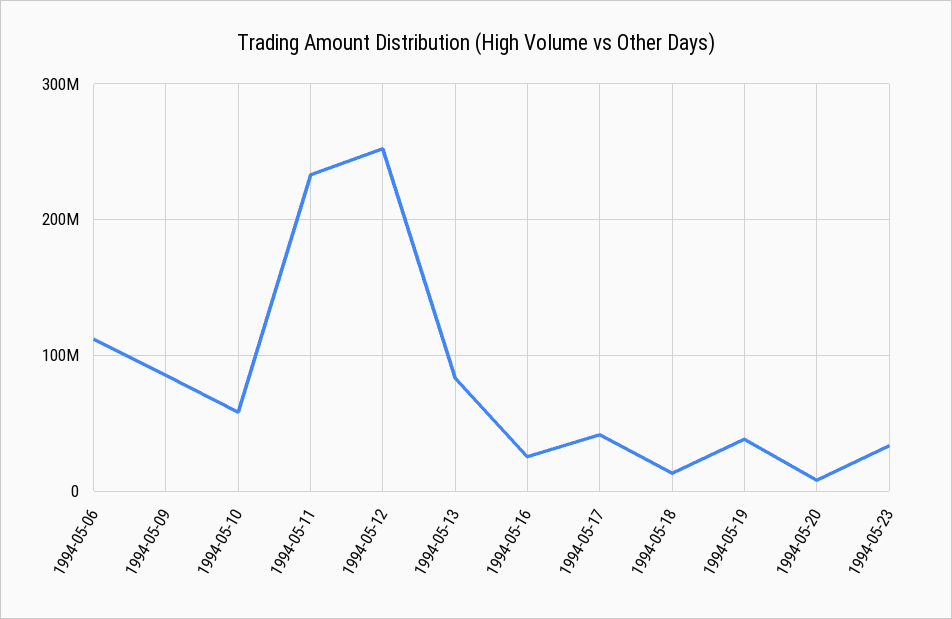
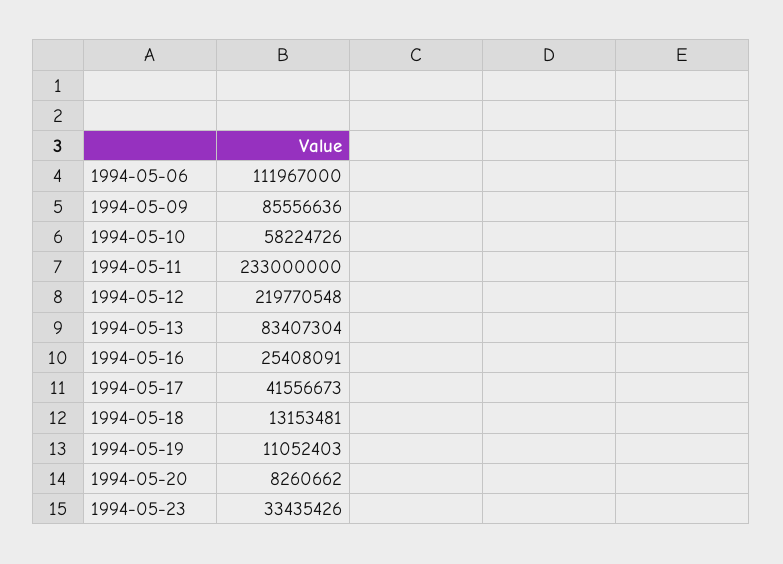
1994-05-12: 250000000 -> 219770548
1994-05-19: 40000000 -> 11052403

